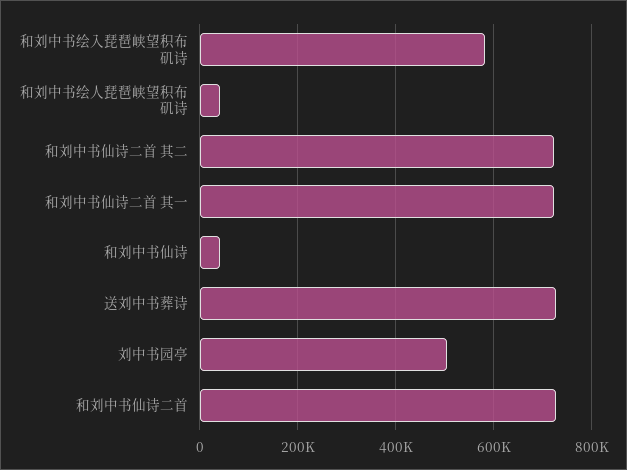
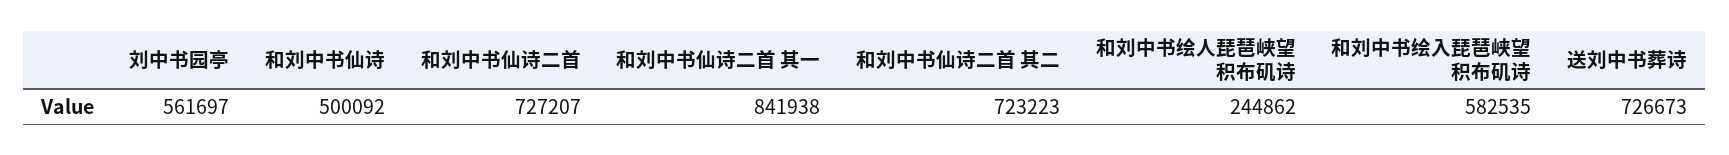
和刘中书绘人琵琶峡望积布矶诗: 40000 -> 244862
和刘中书仙诗二首 其一: 720000 -> 841938
和刘中书仙诗: 40000 -> 500092
刘中书园亭: 500000 -> 561697

